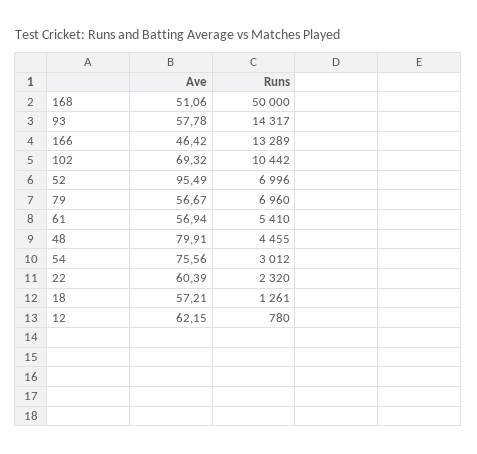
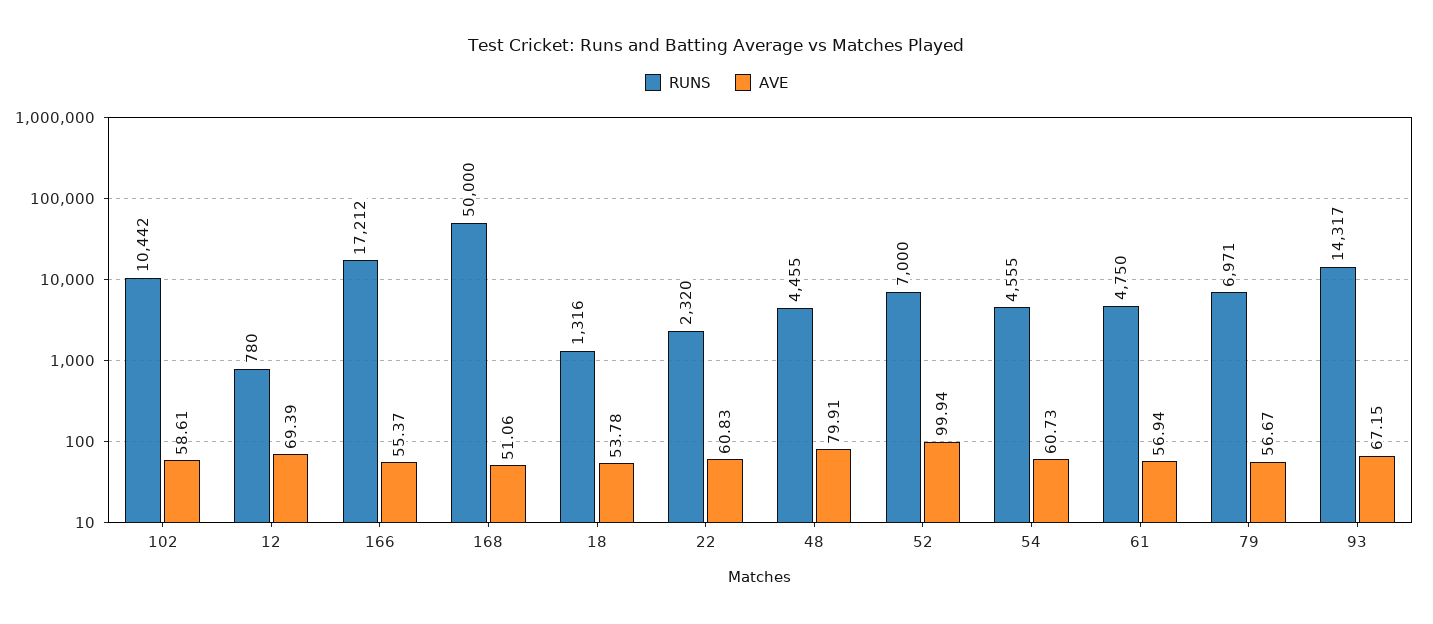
Ave, 93: 57.78 -> 67.15
Ave, 166: 46.42 -> 55.37
Runs, 166: 13289 -> 17212
Ave, 102: 69.32 -> 58.61
Ave, 52: 95.49 -> 99.94
Runs, 52: 6996 -> 7000
Runs, 79: 6960 -> 6971
Runs, 61: 5410 -> 4750
Ave, 54: 75.56 -> 60.73
Runs, 54: 3012 -> 4555
Ave, 22: 60.39 -> 60.83
Ave, 18: 57.21 -> 53.78
Runs, 18: 1261 -> 1316
Ave, 12: 62.15 -> 69.39

